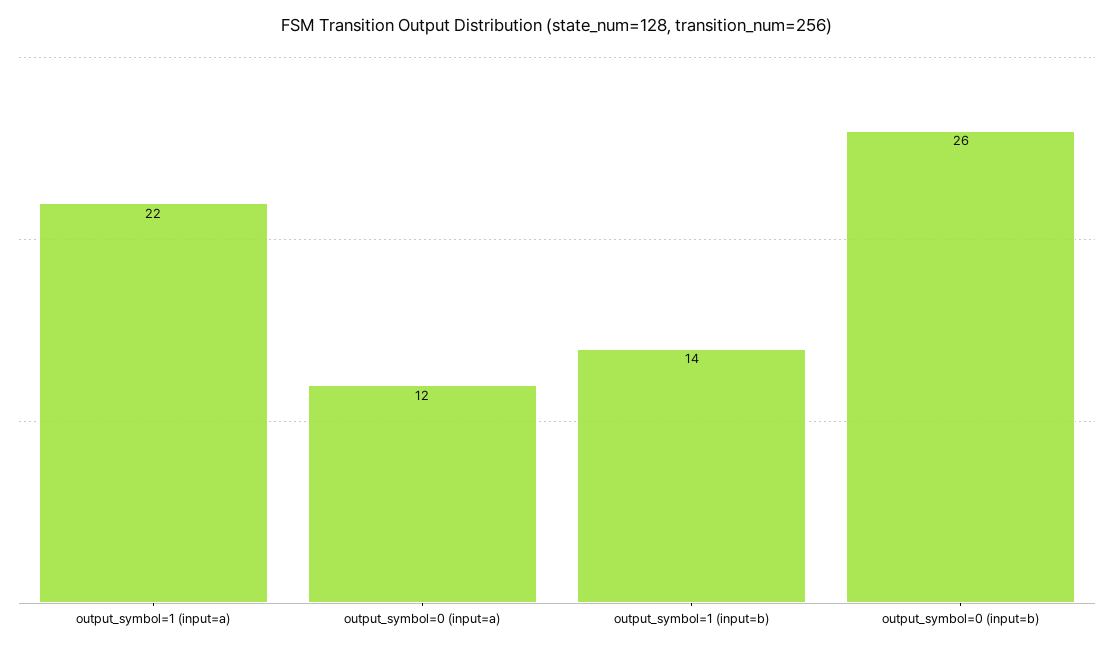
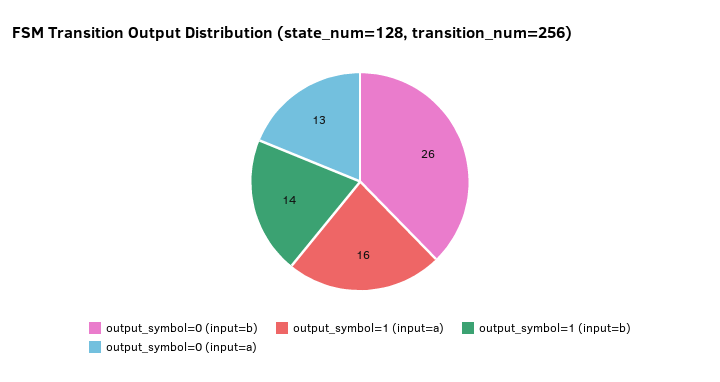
output_symbol=1 (input=a): 22 -> 16
output_symbol=0 (input=a): 12 -> 13

